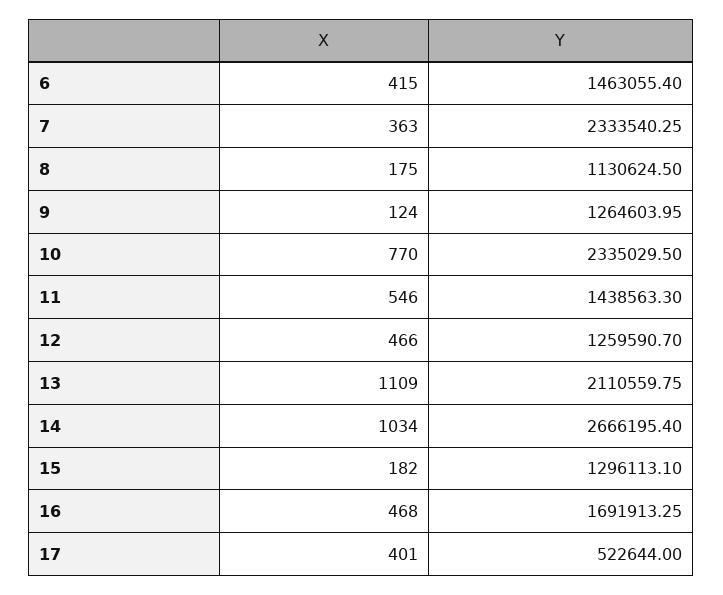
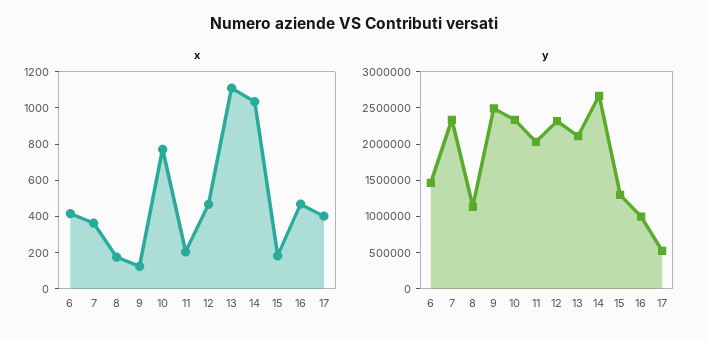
Y, 9: 1264603.95 -> 2500000
X, 11: 546 -> 200
Y, 11: 1438563.3 -> 2000000
Y, 12: 1259590.7 -> 2250000
Y, 16: 1691913.25 -> 1000000

